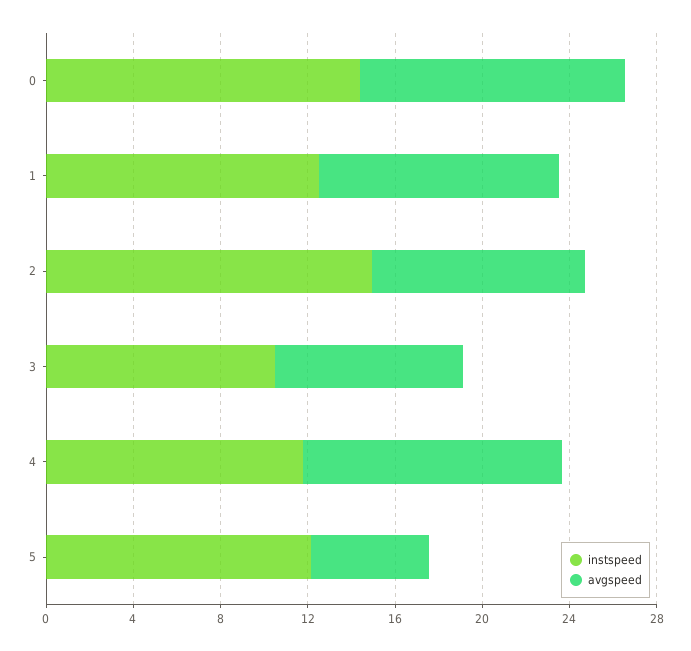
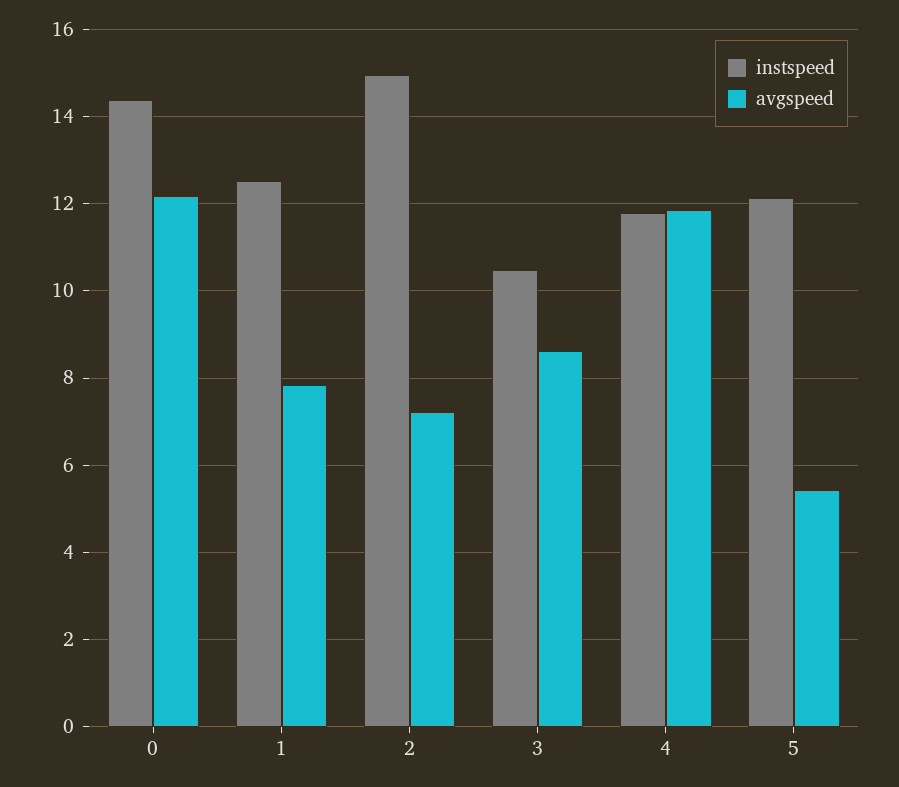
avgspeed, 1: 11 -> 7.8
avgspeed, 2: 10 -> 7.2

